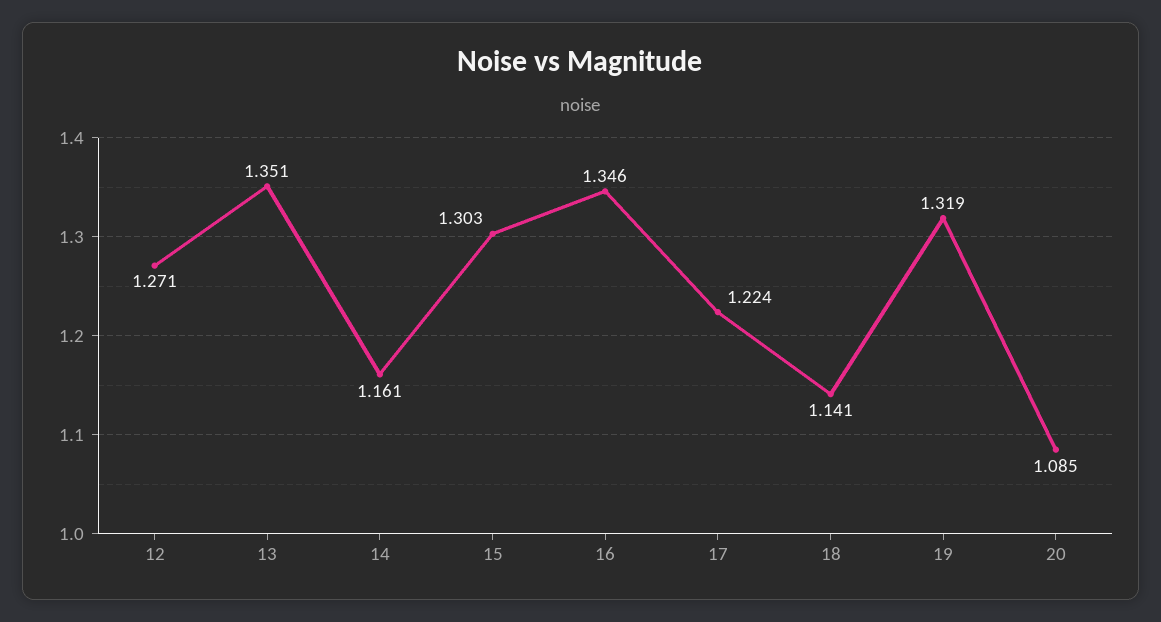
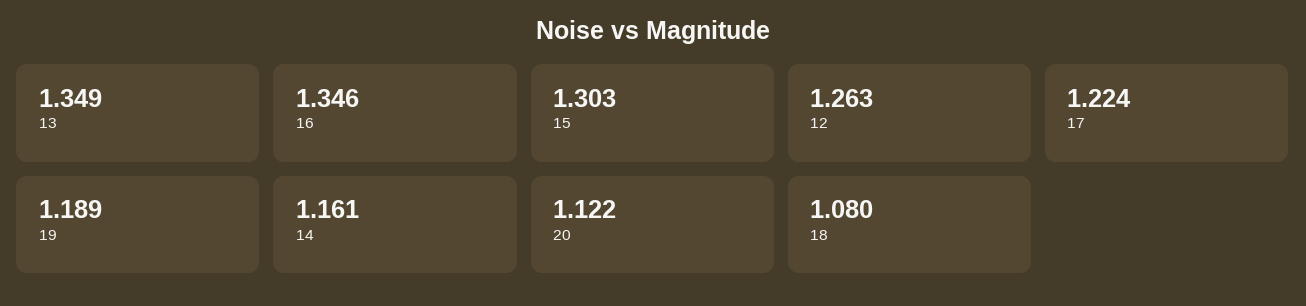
12: 1.271 -> 1.263
13: 1.351 -> 1.349
18: 1.141 -> 1.08
19: 1.319 -> 1.189
20: 1.085 -> 1.122

